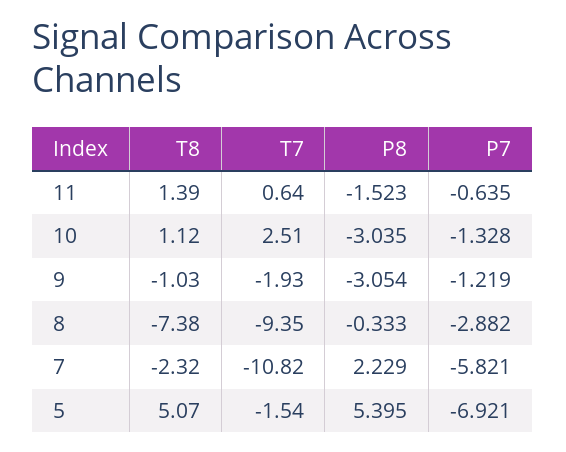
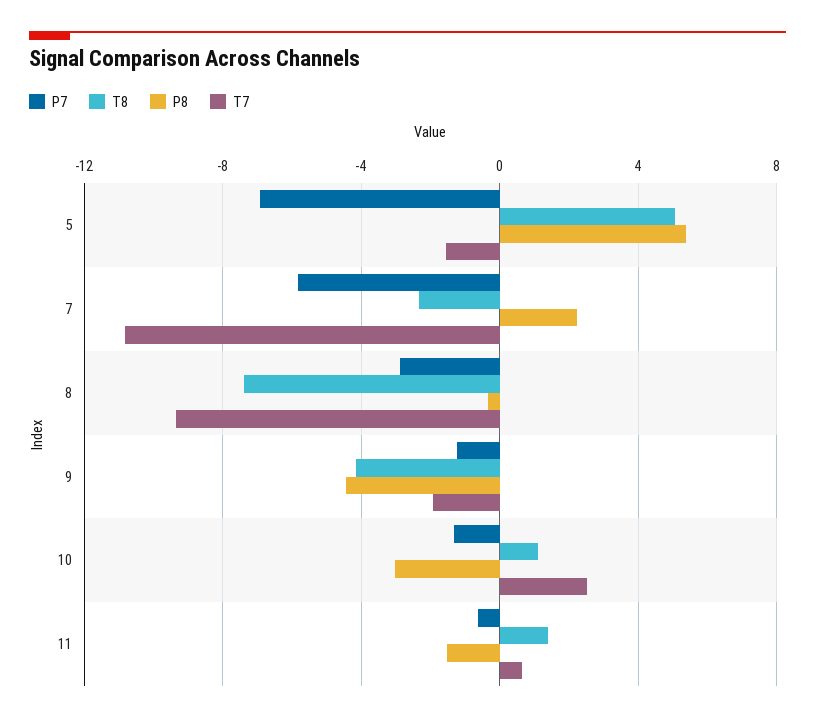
T8, 9: -1.03 -> -4
P8, 9: -3.054 -> -4.5

